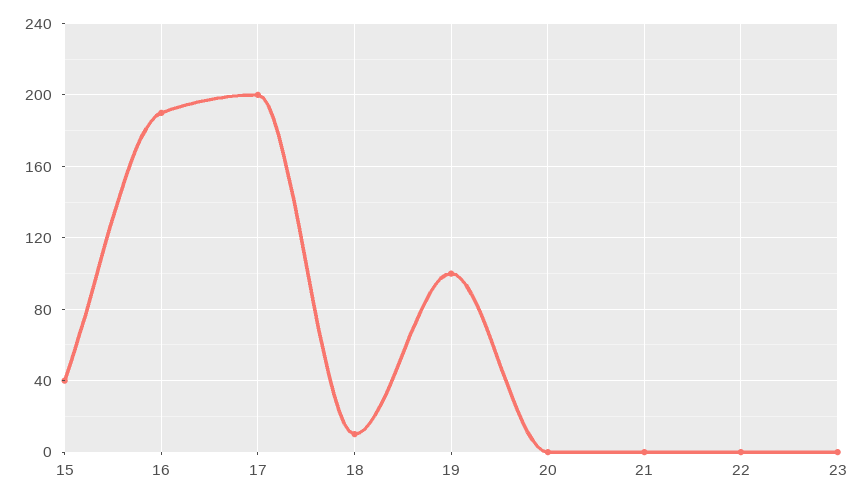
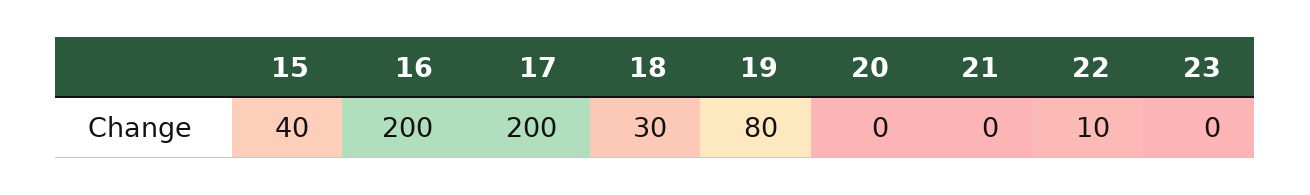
16: 190 -> 200
18: 10 -> 30
19: 100 -> 80
22: 0 -> 10

